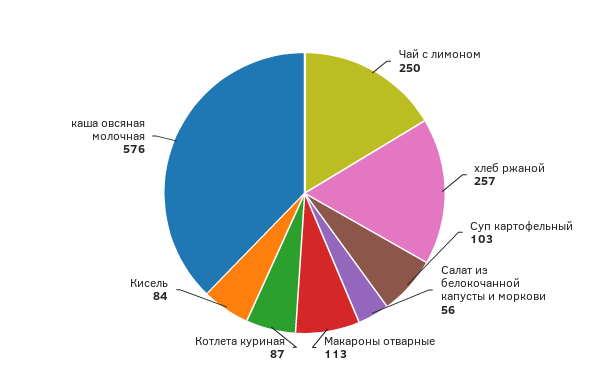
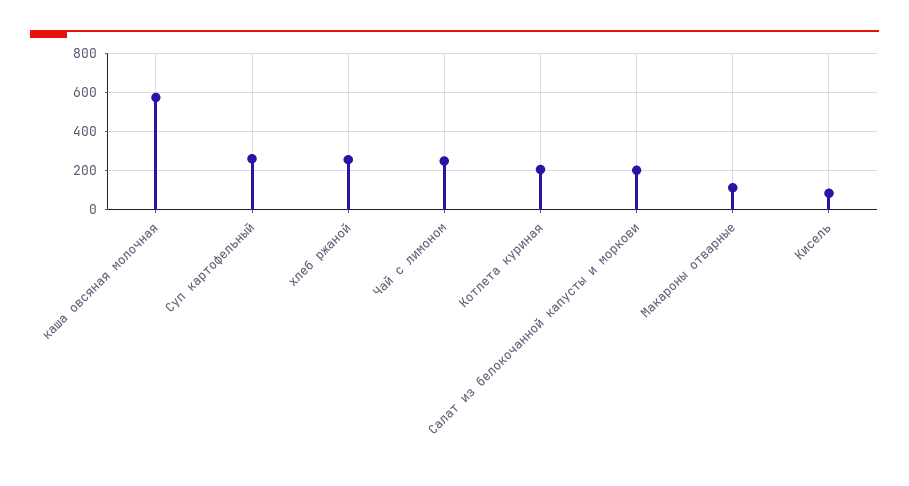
Суп картофельный: 103 -> 250
Салат из белокочанной капусты и моркови: 56 -> 200
Котлета куриная: 87 -> 200

